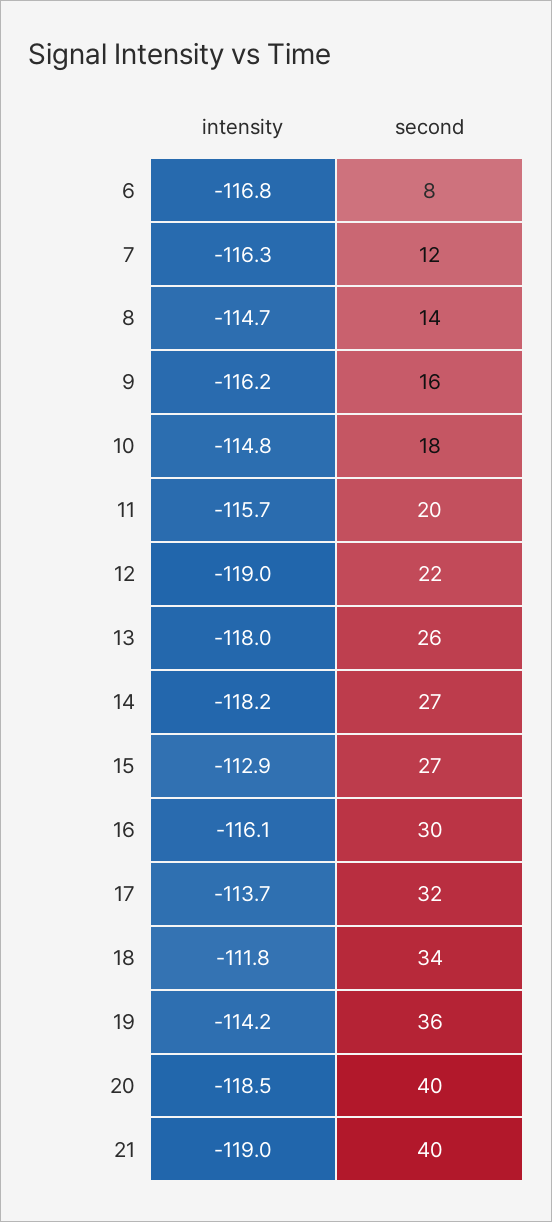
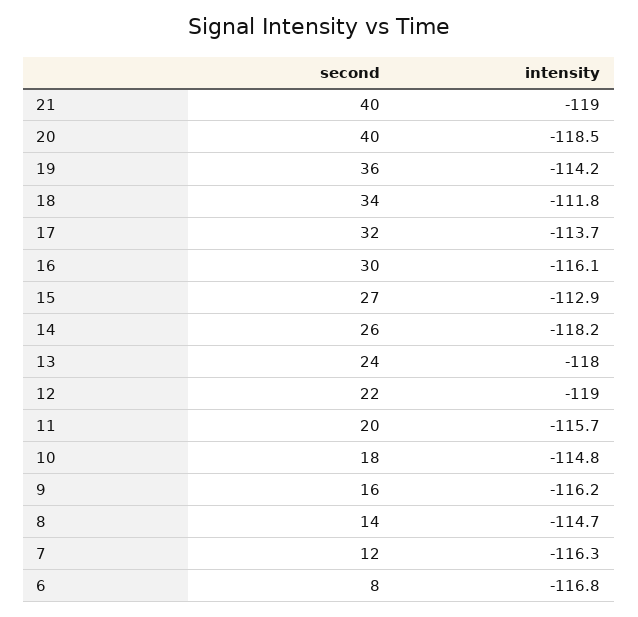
second, 13: 26 -> 24
second, 14: 27 -> 26

